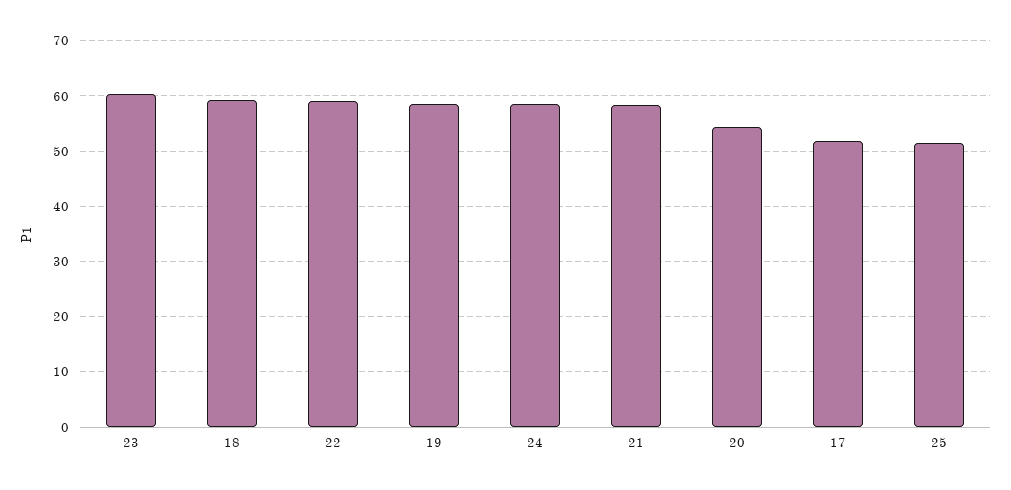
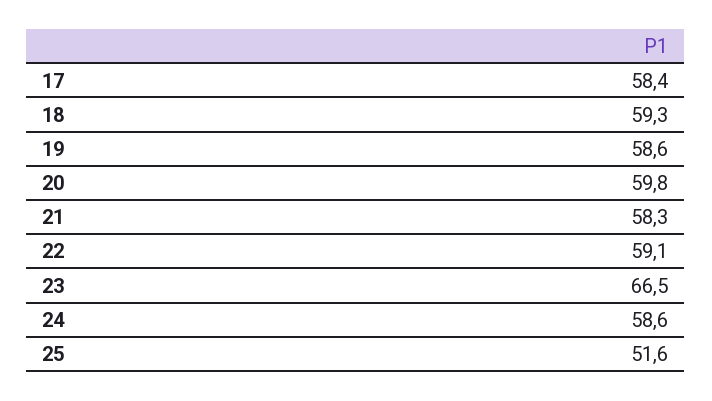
23: 60 -> 66.5
20: 54 -> 59.8
17: 52 -> 58.4

